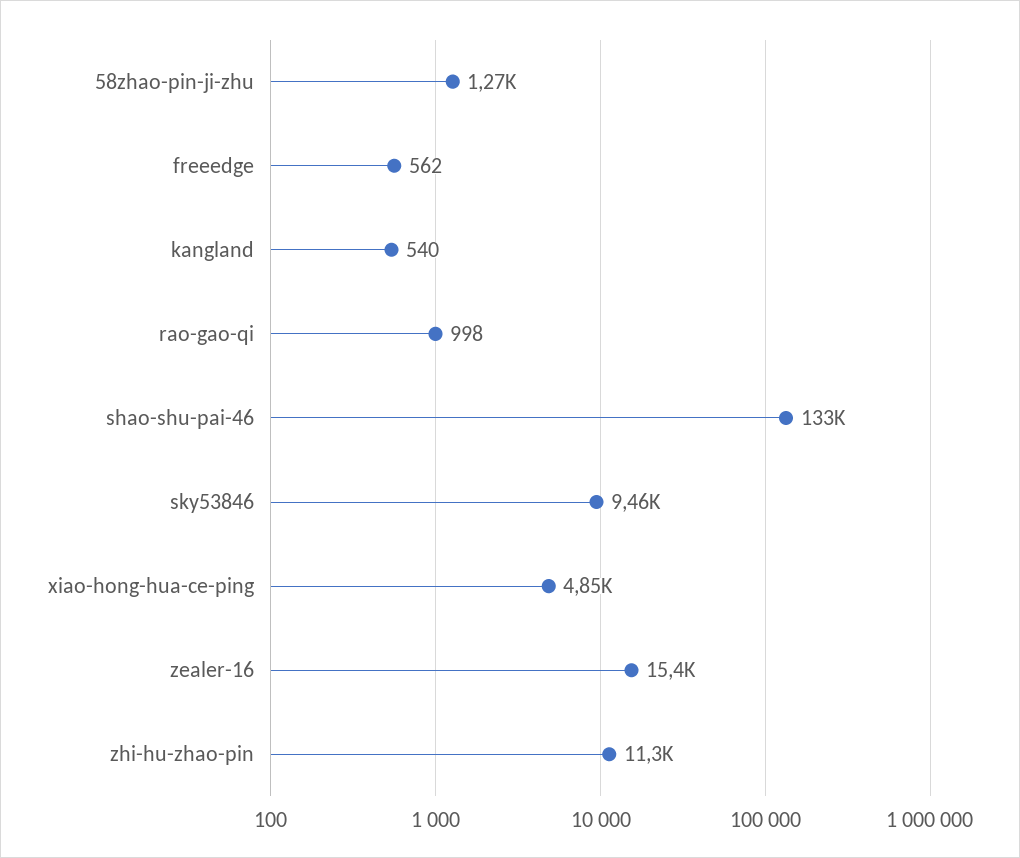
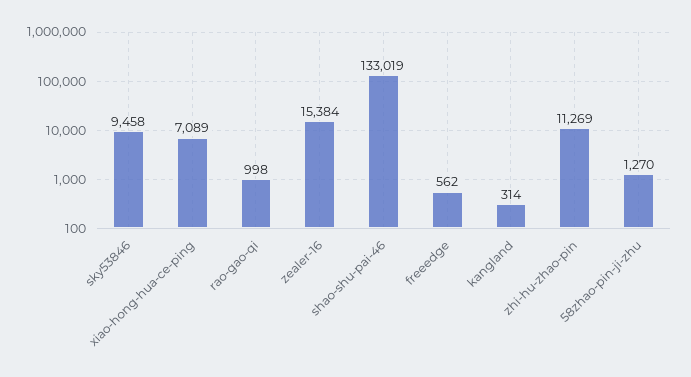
kangland: 540 -> 314
xiao-hong-hua-ce-ping: 4850 -> 7089

